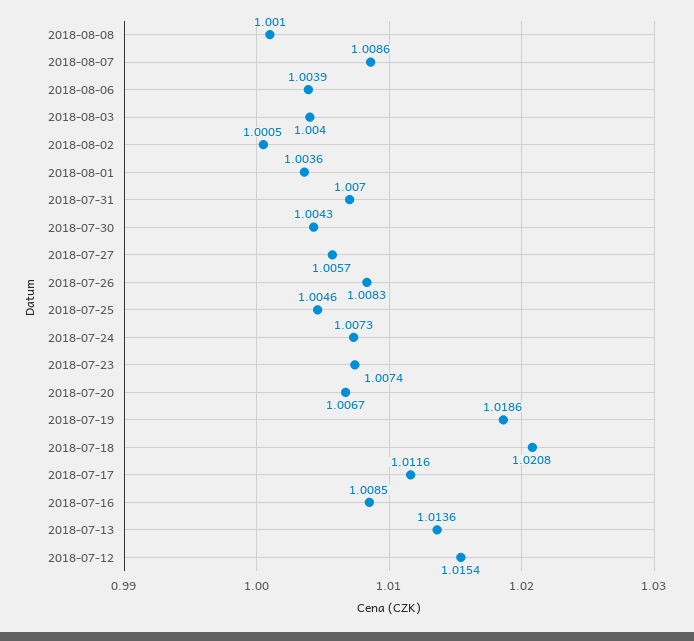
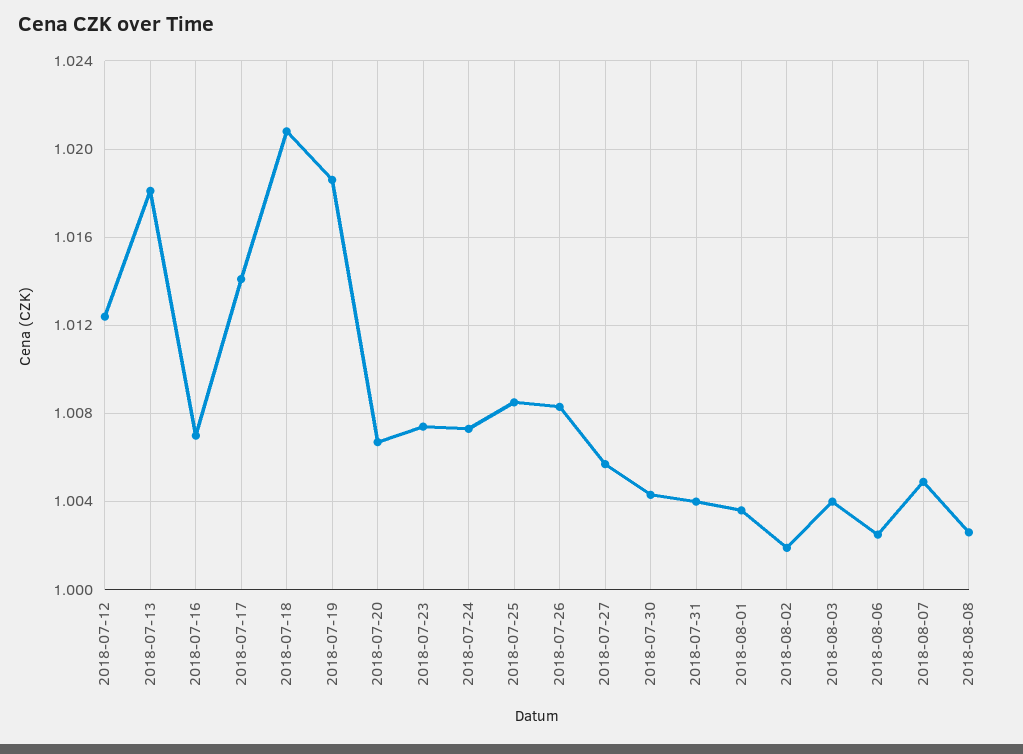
2018-08-08: 1.001 -> 1.0025
2018-08-07: 1.0086 -> 1.005
2018-08-06: 1.0039 -> 1.0025
2018-08-02: 1.0005 -> 1.002
2018-07-31: 1.007 -> 1.004
2018-07-25: 1.0046 -> 1.0085
2018-07-17: 1.0116 -> 1.014
2018-07-16: 1.0085 -> 1.007
2018-07-13: 1.0136 -> 1.018
2018-07-12: 1.0154 -> 1.0125

